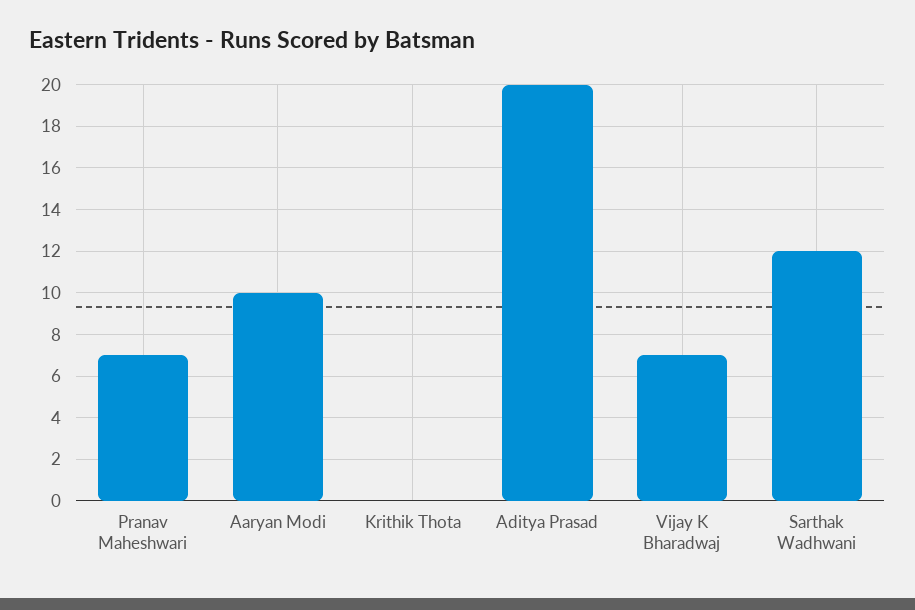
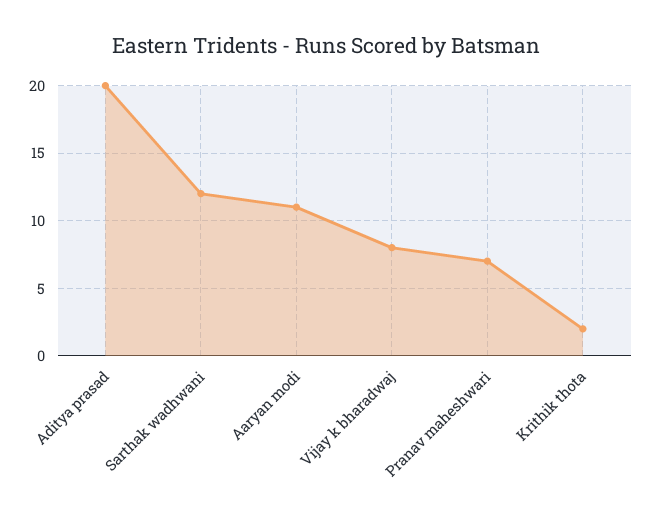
Aaryan Modi: 10 -> 11
Krithik Thota: 0 -> 2
Vijay K Bharadwaj: 7 -> 8

